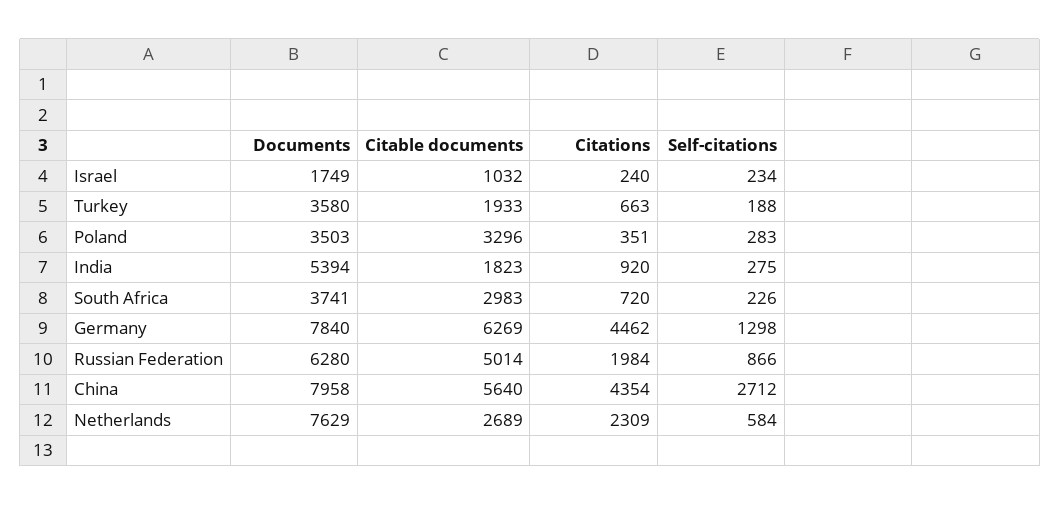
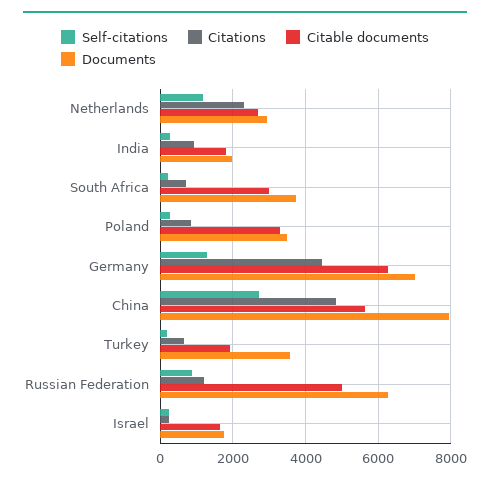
Citable documents, Israel: 1032 -> 1600
Citations, Poland: 351 -> 800
Documents, India: 5394 -> 2000
Documents, Germany: 7840 -> 7000
Citations, Russian Federation: 1984 -> 1200
Citations, China: 4354 -> 4800
Documents, Netherlands: 7629 -> 3000
Self-citations, Netherlands: 584 -> 1200

